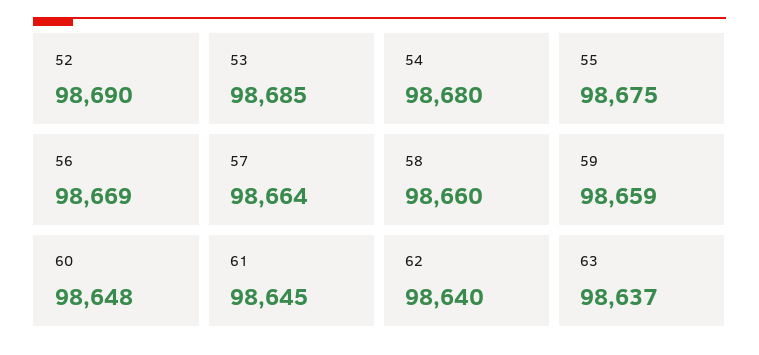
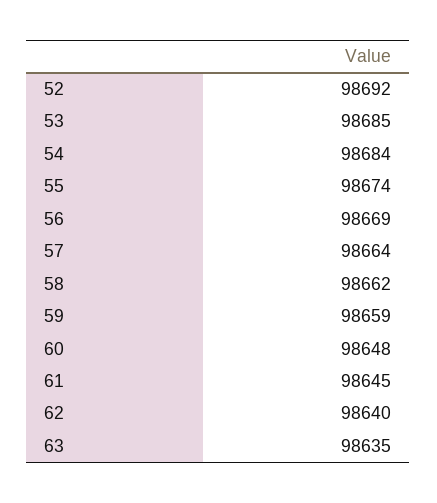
52: 98690 -> 98692
54: 98680 -> 98684
55: 98675 -> 98674
58: 98660 -> 98662
63: 98637 -> 98635

